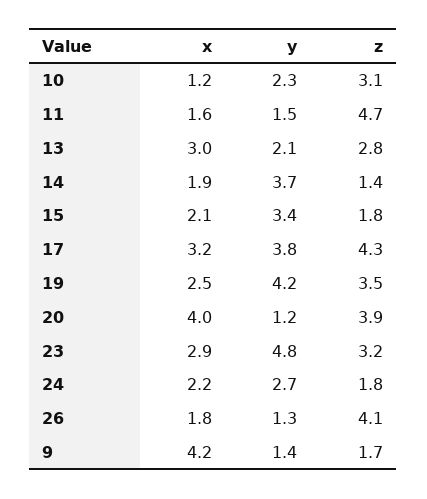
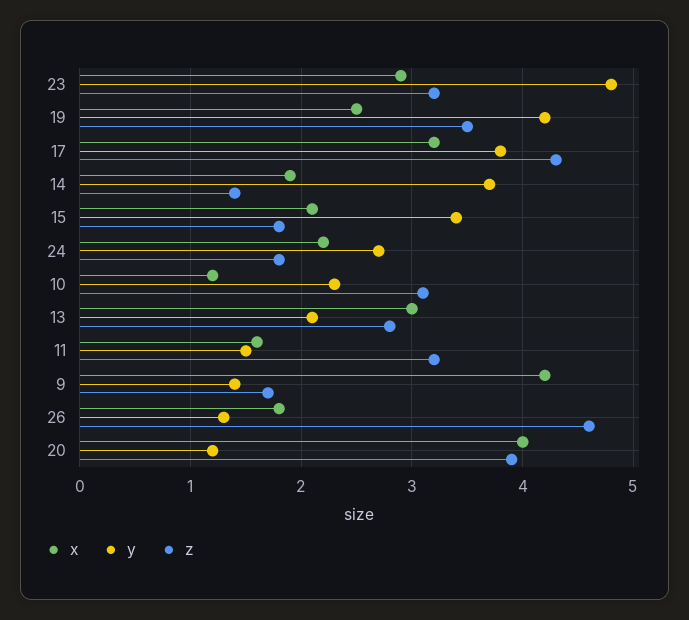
z, 11: 4.7 -> 3.2
z, 26: 4.1 -> 4.6

